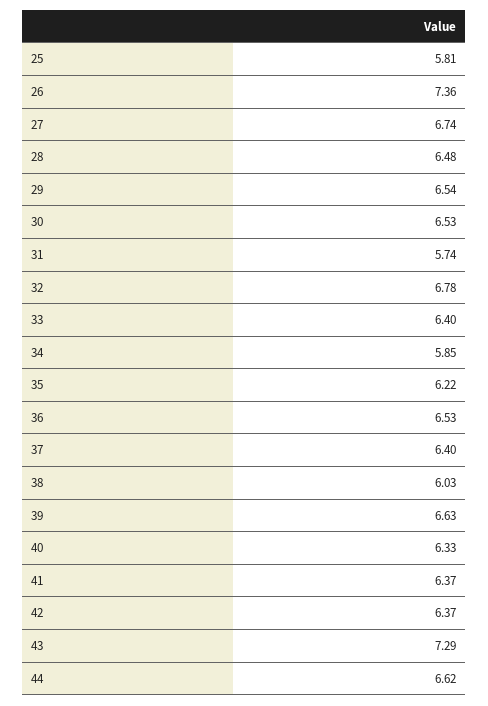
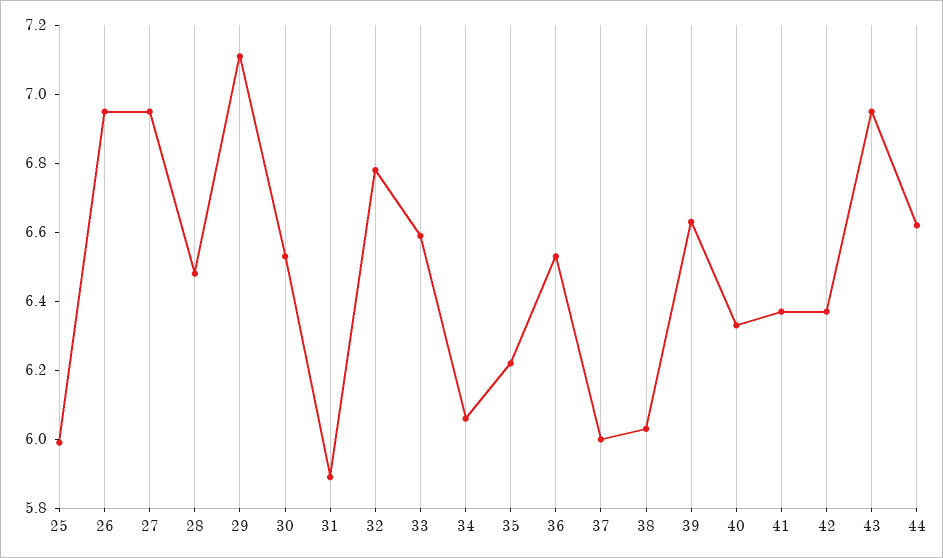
25: 5.81 -> 6
26: 7.36 -> 6.95
27: 6.74 -> 6.95
29: 6.54 -> 7.1
31: 5.74 -> 5.9
33: 6.4 -> 6.6
34: 5.85 -> 6.05
37: 6.4 -> 6
43: 7.29 -> 6.95

